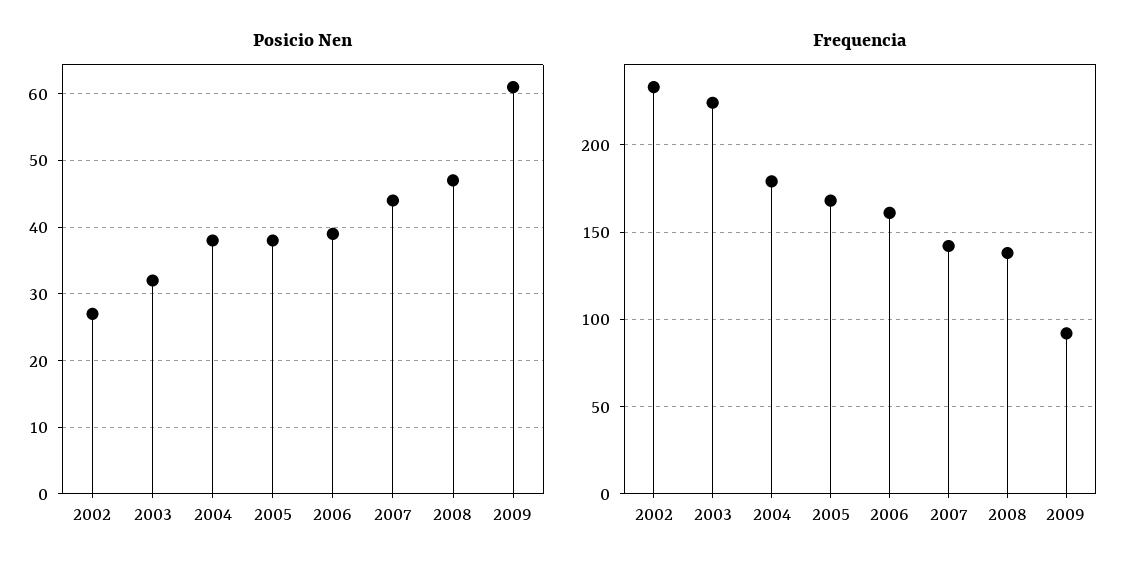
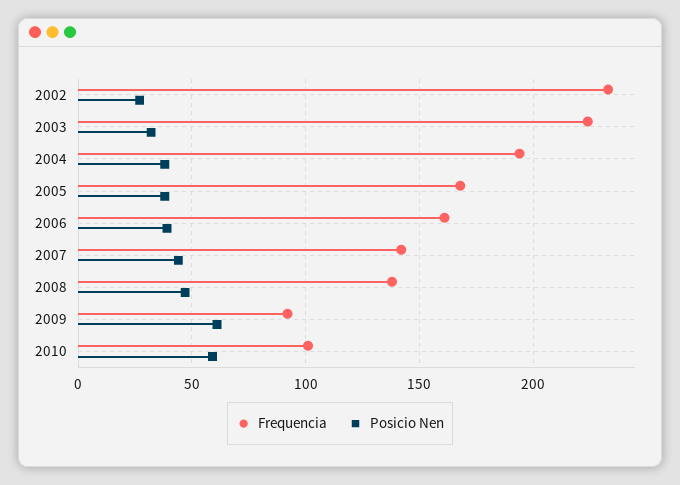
Frequencia, 2004: 180 -> 195
Frequencia, 2010: none -> 100
Posicio Nen, 2010: none -> 60

